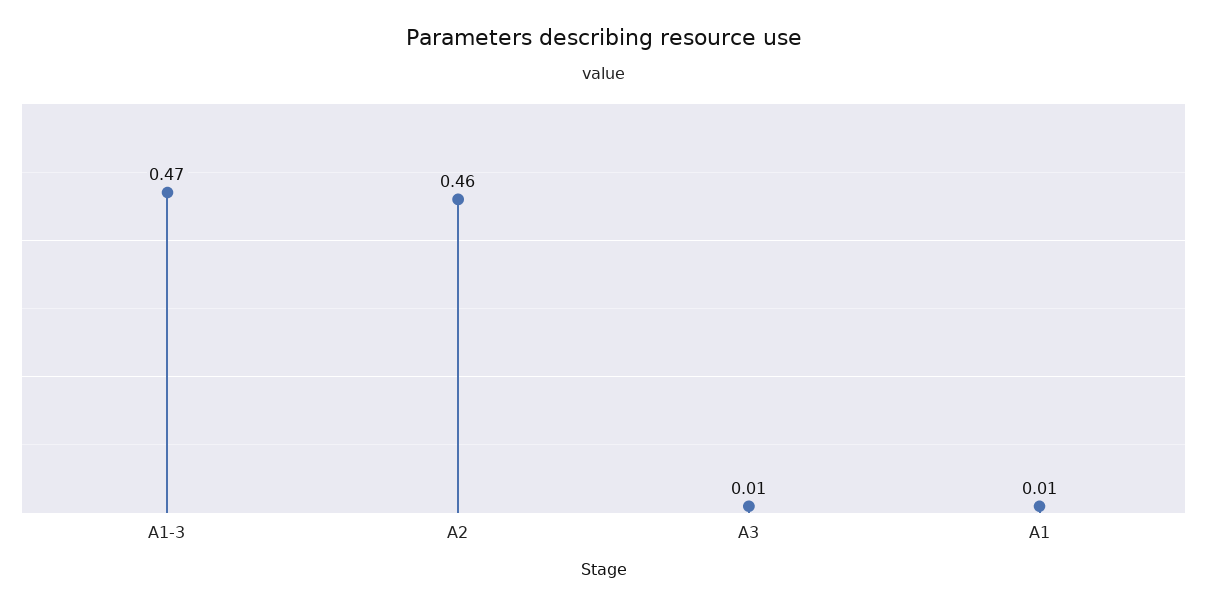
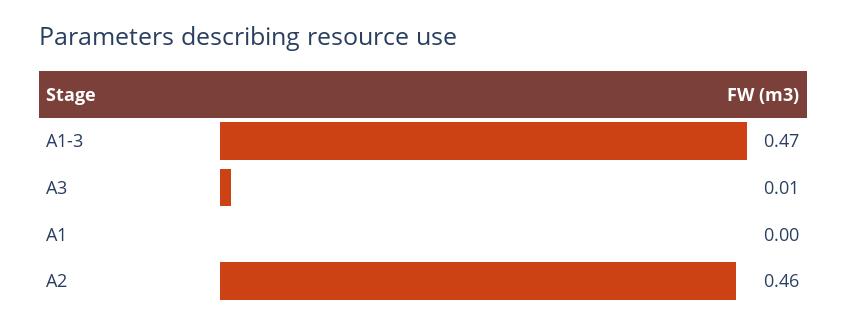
A1: 0.01 -> 0

